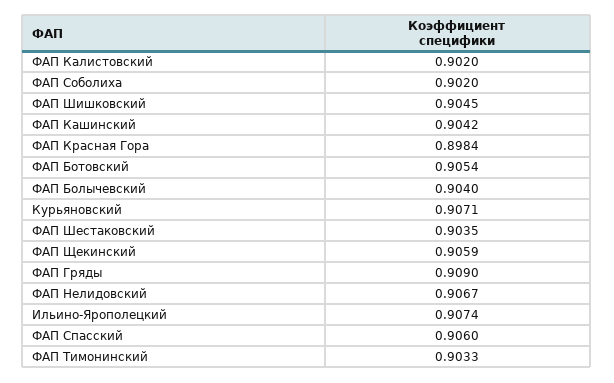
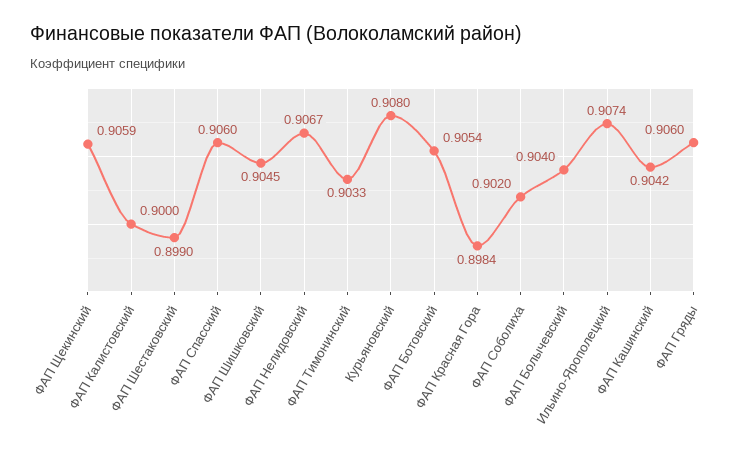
ФАП Калистовский: 0.902 -> 0.9
Курьяновский: 0.9071 -> 0.908
ФАП Шестаковский: 0.9035 -> 0.899
ФАП Гряды: 0.909 -> 0.906

